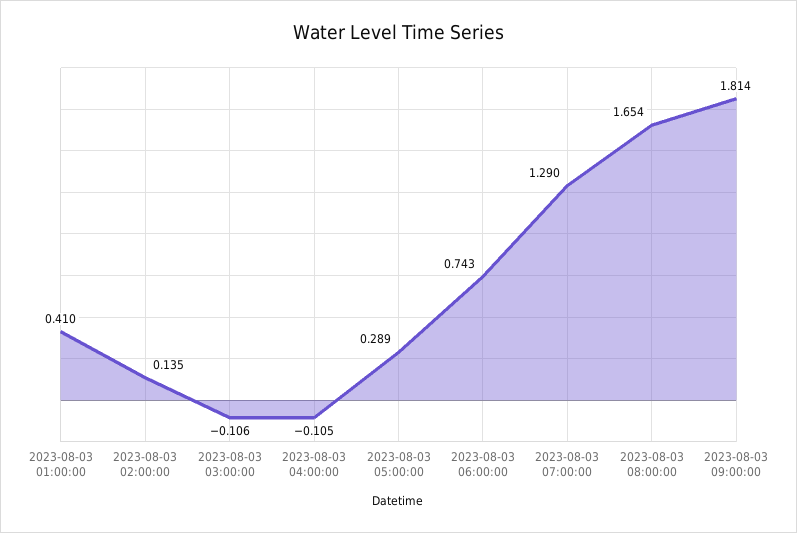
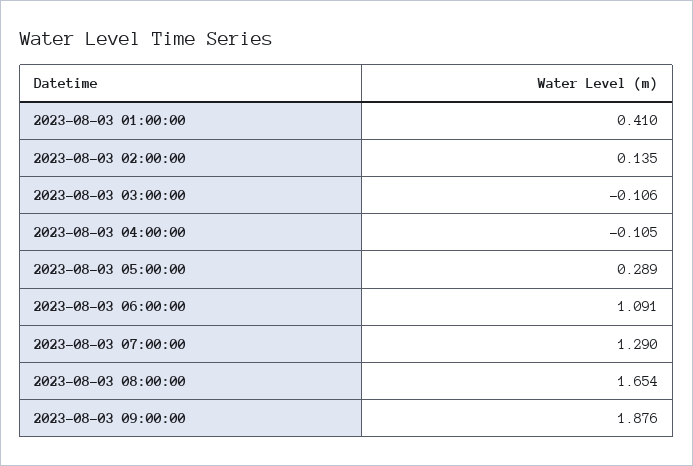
2023-08-03 06:00:00: 0.743 -> 1.091
2023-08-03 09:00:00: 1.814 -> 1.876

